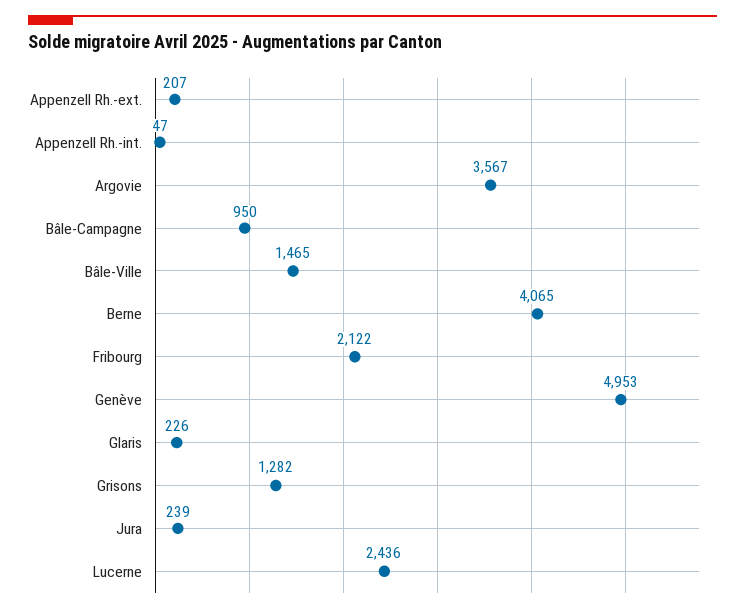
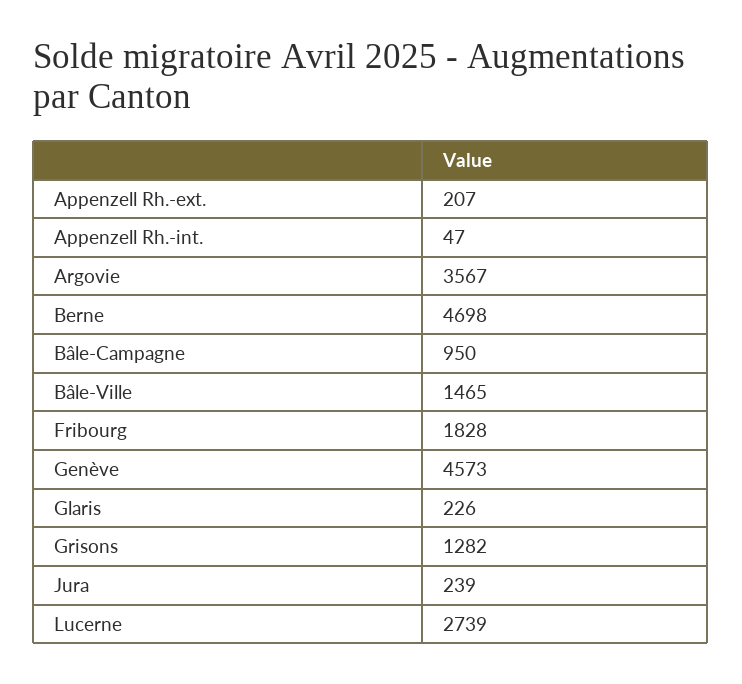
Berne: 4065 -> 4698
Fribourg: 2122 -> 1828
Genève: 4953 -> 4573
Lucerne: 2436 -> 2739

